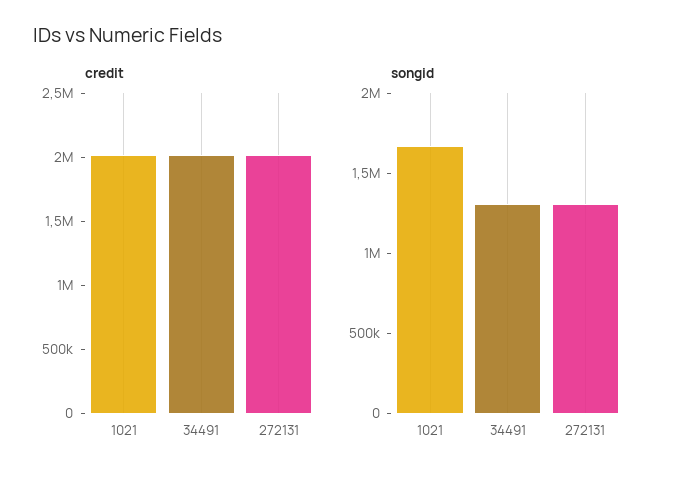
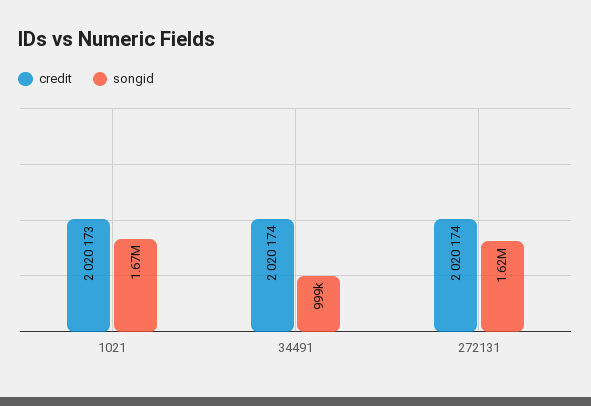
songid, 34491: 1300000 -> 999000
songid, 272131: 1300000 -> 1620000

